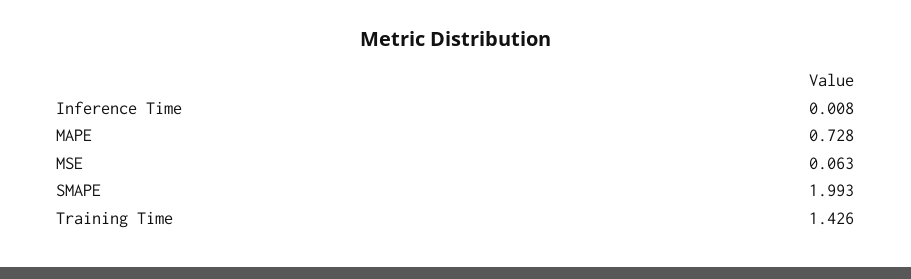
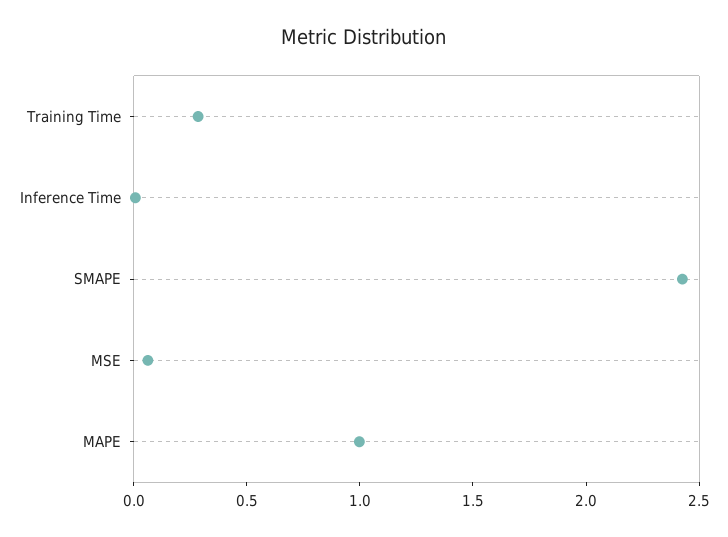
MAPE: 0.728 -> 1
SMAPE: 1.993 -> 2.4
Training Time: 1.426 -> 0.3

